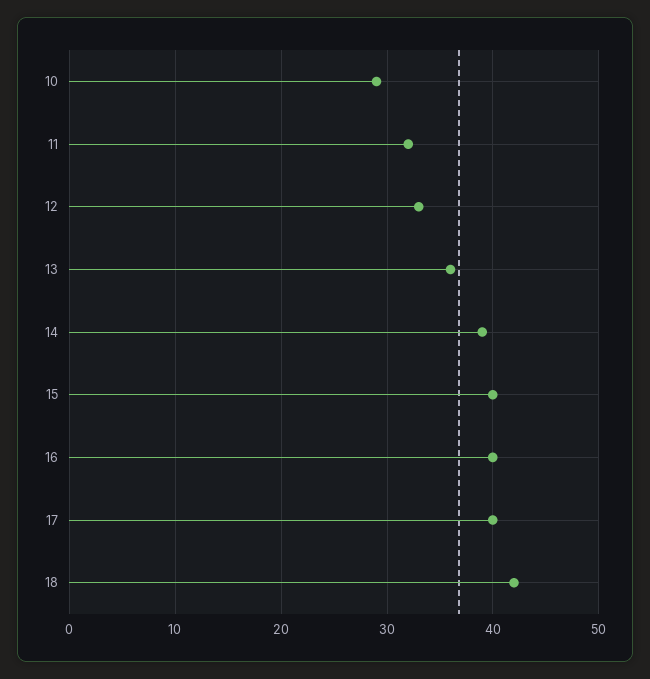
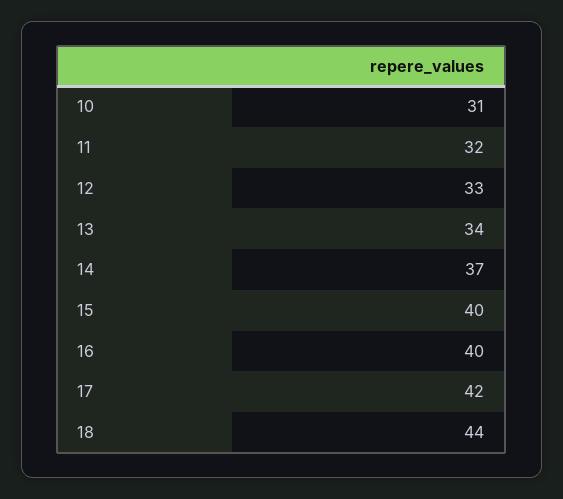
10: 29 -> 31
13: 36 -> 34
14: 39 -> 37
17: 40 -> 42
18: 42 -> 44

